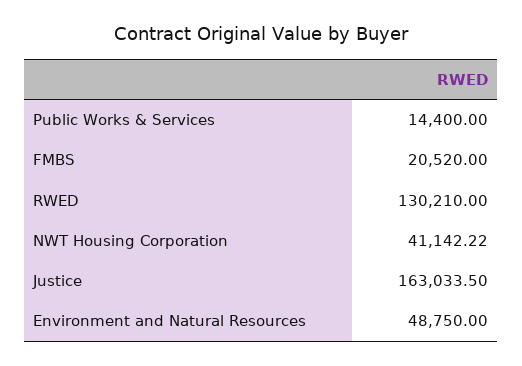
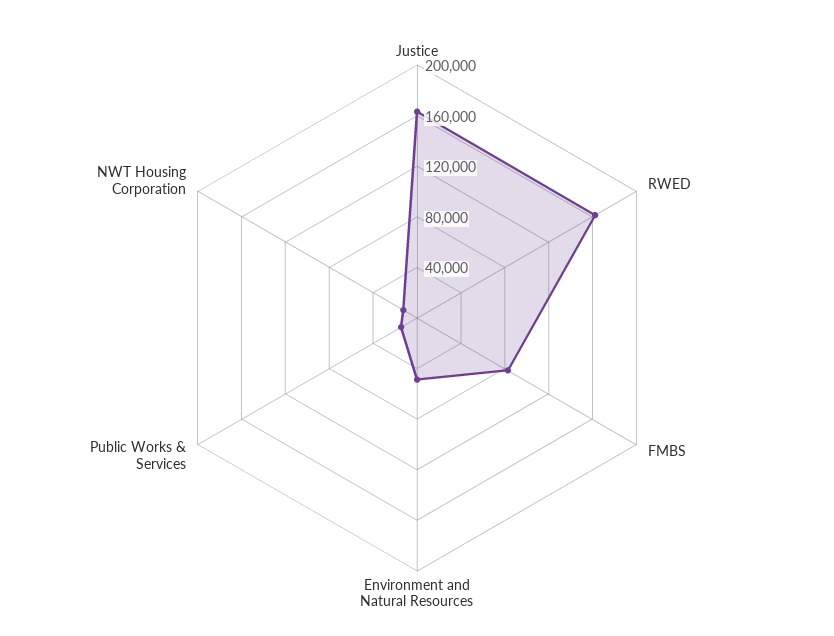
FMBS: 20520 -> 80000
RWED: 130210 -> 160000
NWT Housing Corporation: 41142.22 -> 10000

